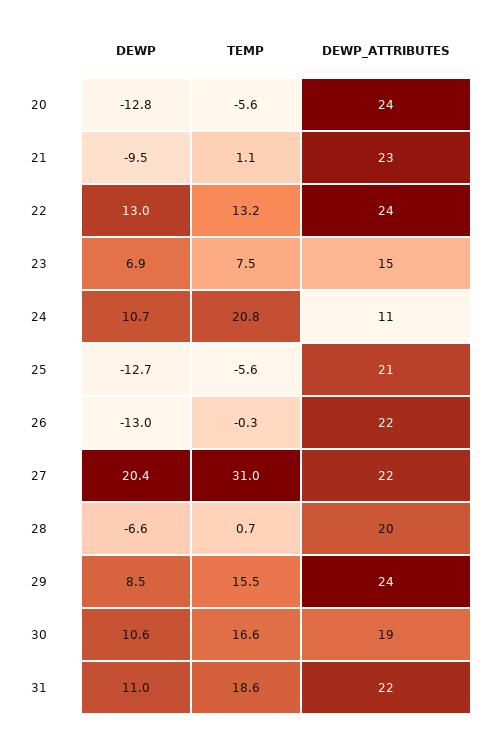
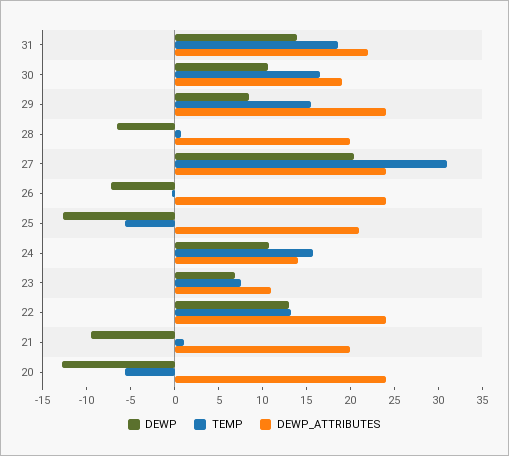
DEWP_ATTRIBUTES, 21: 23 -> 20
DEWP_ATTRIBUTES, 23: 15 -> 11
TEMP, 24: 20.8 -> 16
DEWP_ATTRIBUTES, 24: 11 -> 14
DEWP, 26: -13 -> -7
DEWP_ATTRIBUTES, 26: 22 -> 24
DEWP_ATTRIBUTES, 27: 22 -> 24
DEWP, 31: 11 -> 14

